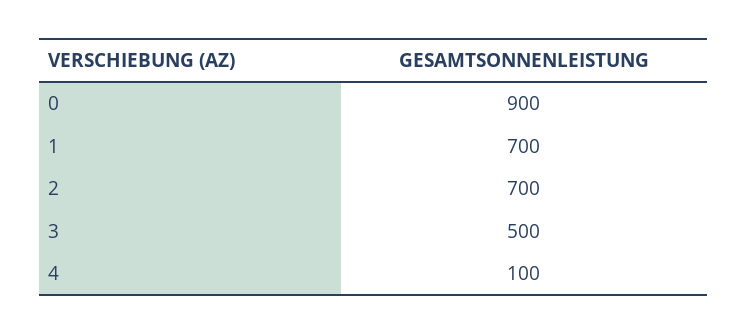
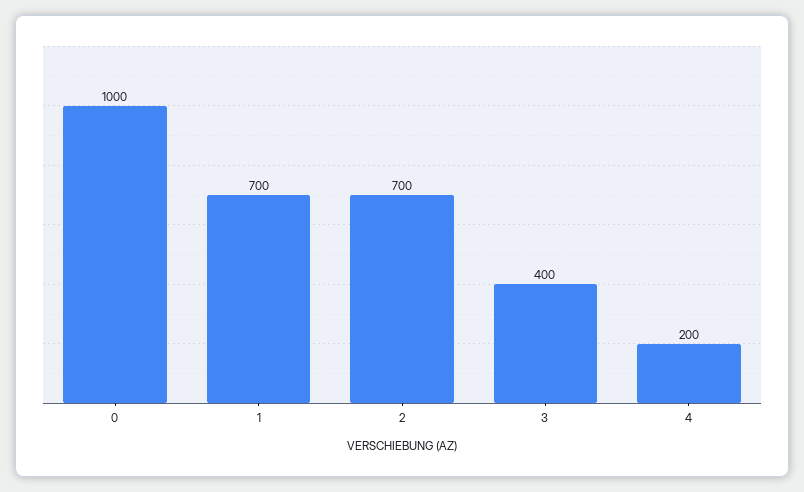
0: 900 -> 1000
3: 500 -> 400
4: 100 -> 200

